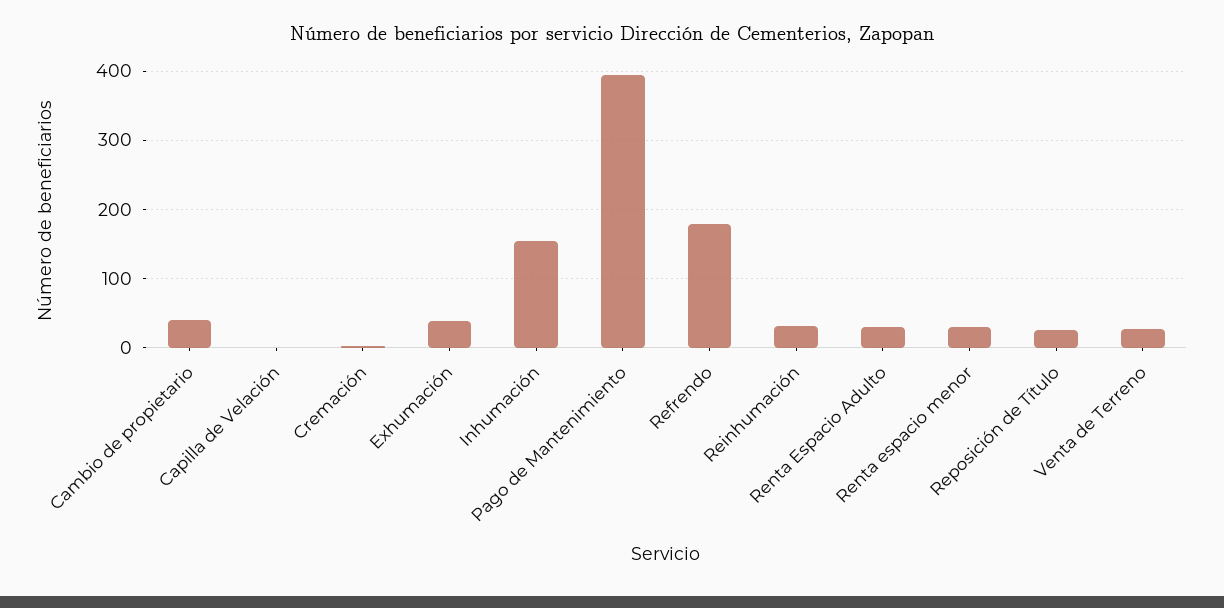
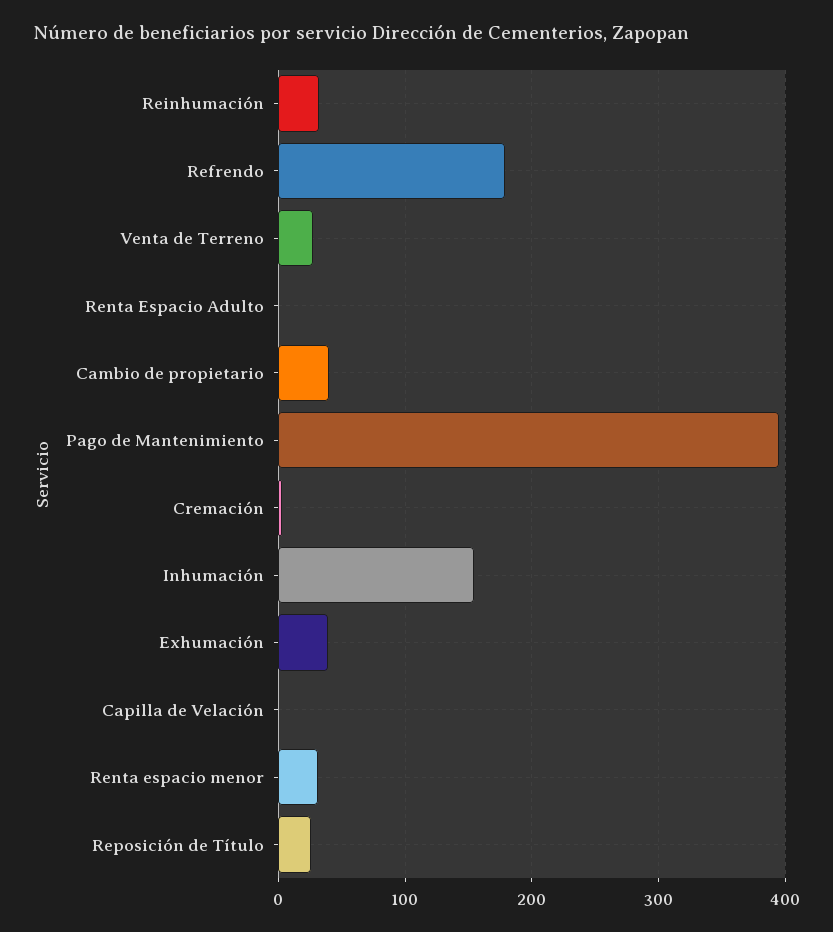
Renta Espacio Adulto: 30 -> 0

